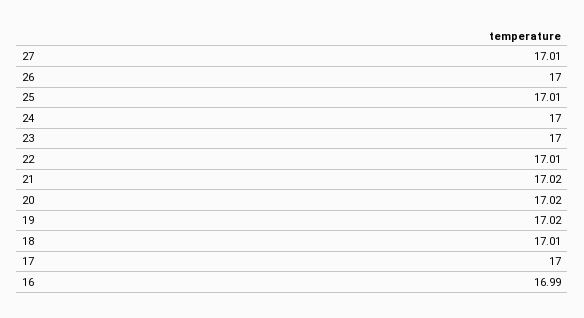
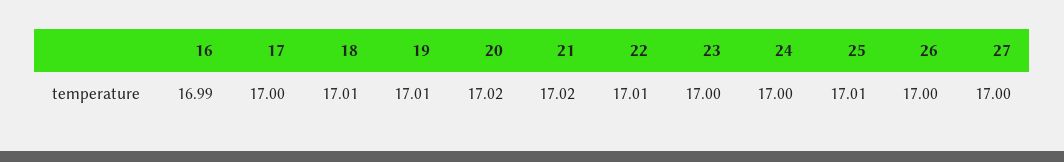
27: 17.01 -> 17
19: 17.02 -> 17.01

